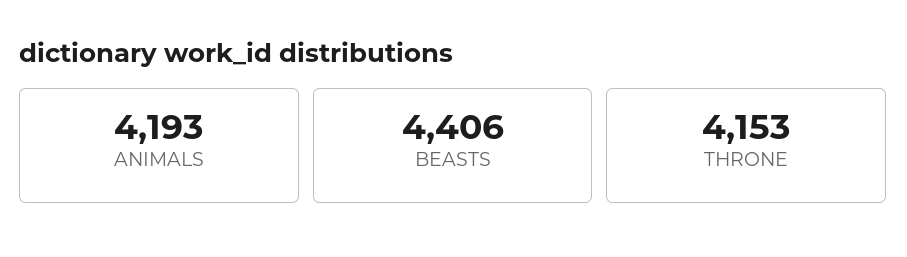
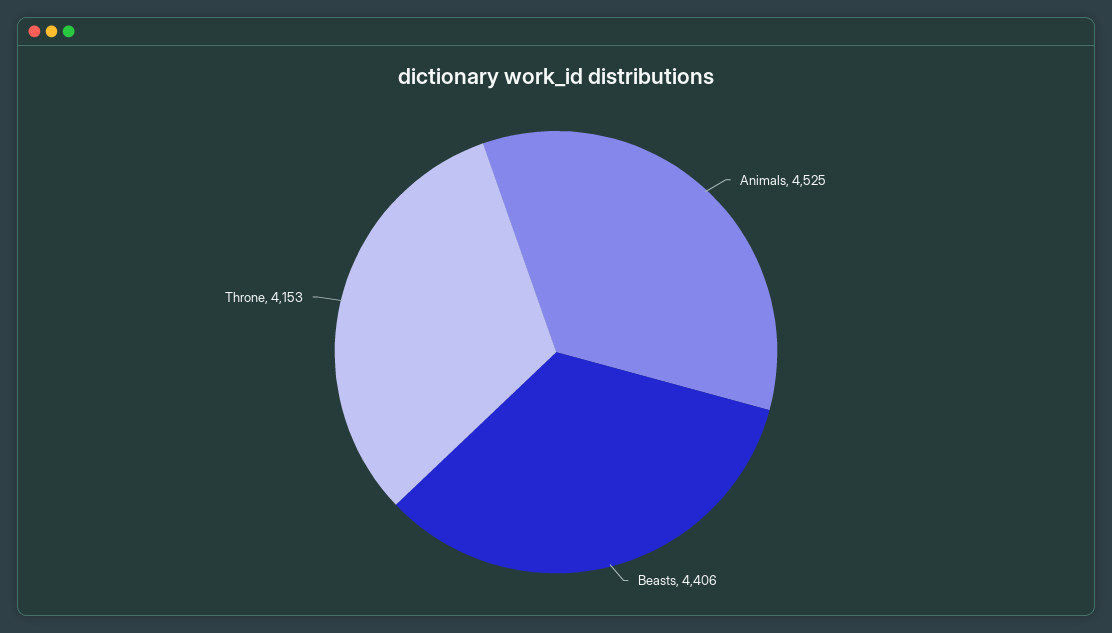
ANIMALS: 4193 -> 4525

